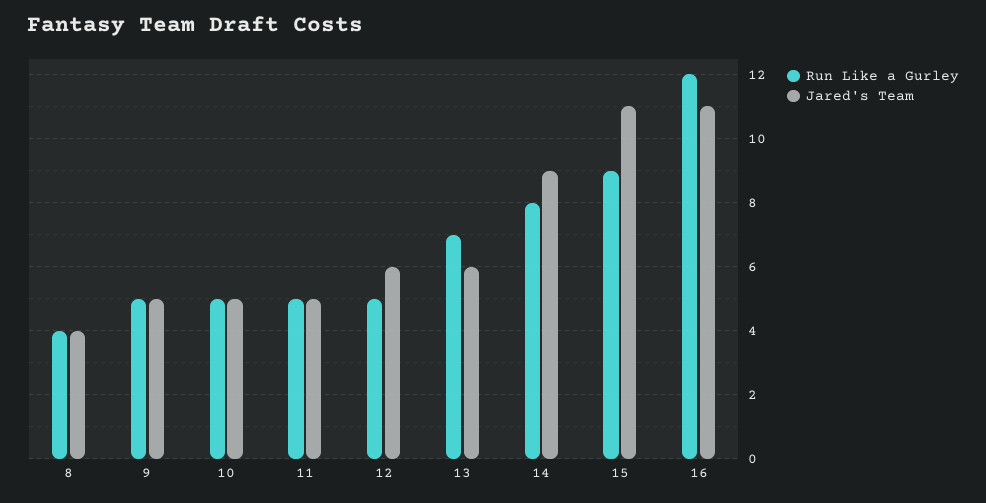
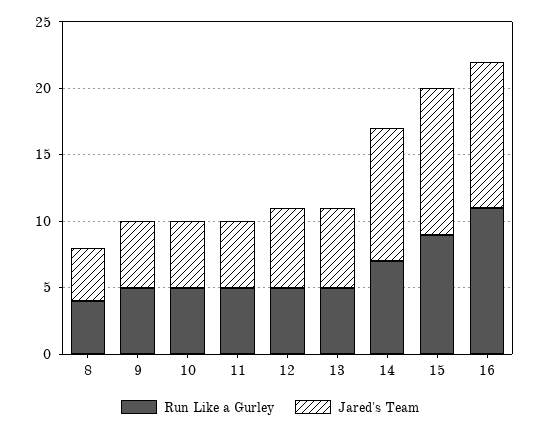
Run Like a Gurley, 13: 7 -> 5
Run Like a Gurley, 14: 8 -> 7
Jared's Team, 14: 9 -> 10
Run Like a Gurley, 16: 12 -> 11

